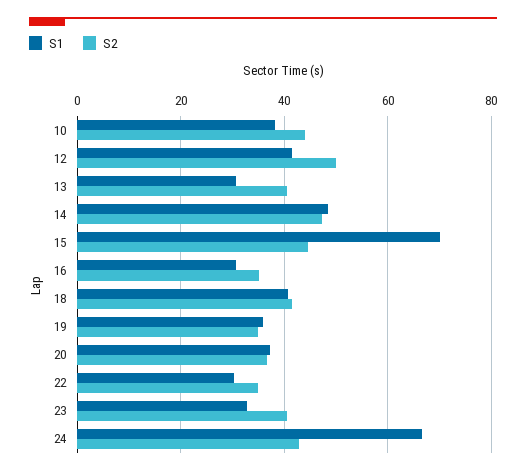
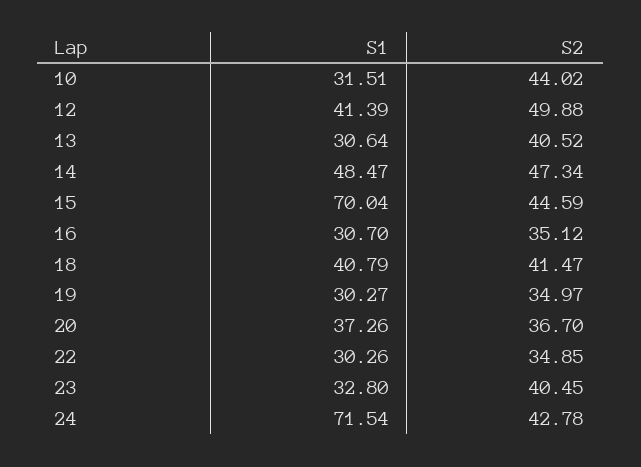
S1, 10: 38 -> 31.51
S1, 19: 36 -> 30.27
S1, 24: 66 -> 71.54

